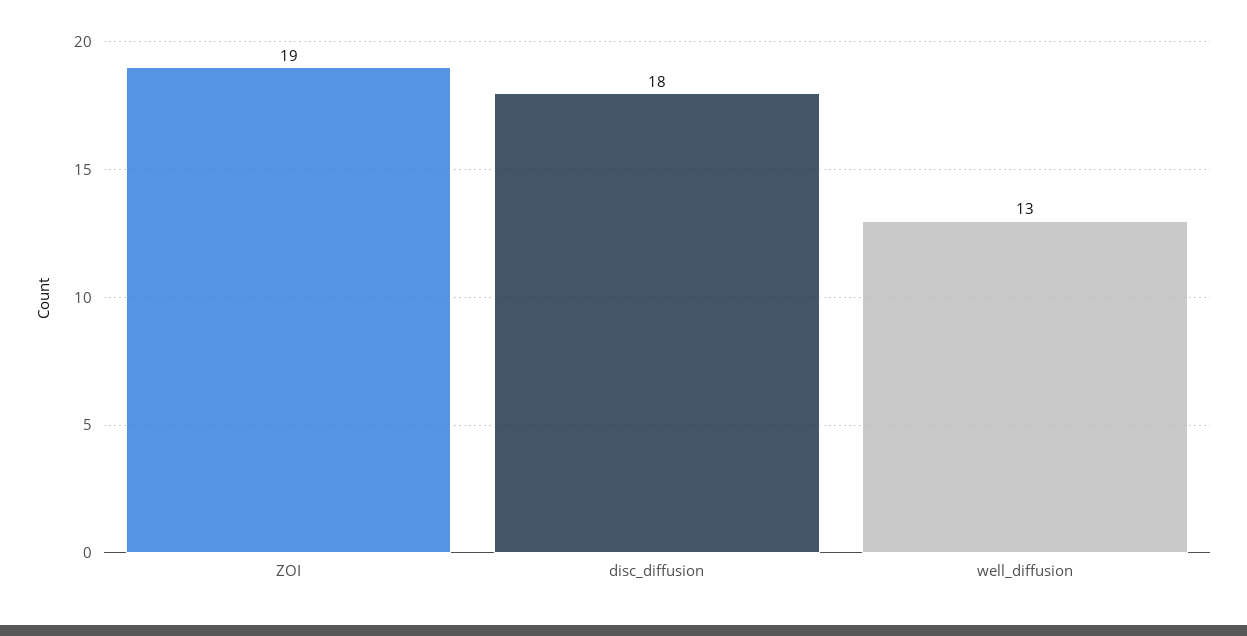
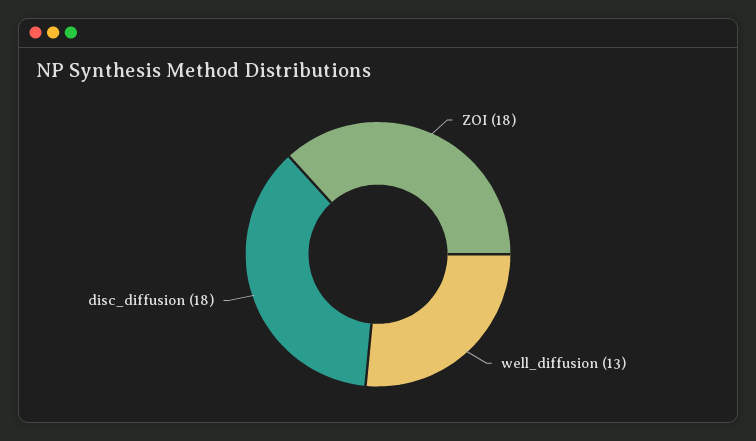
ZOI: 19 -> 18

